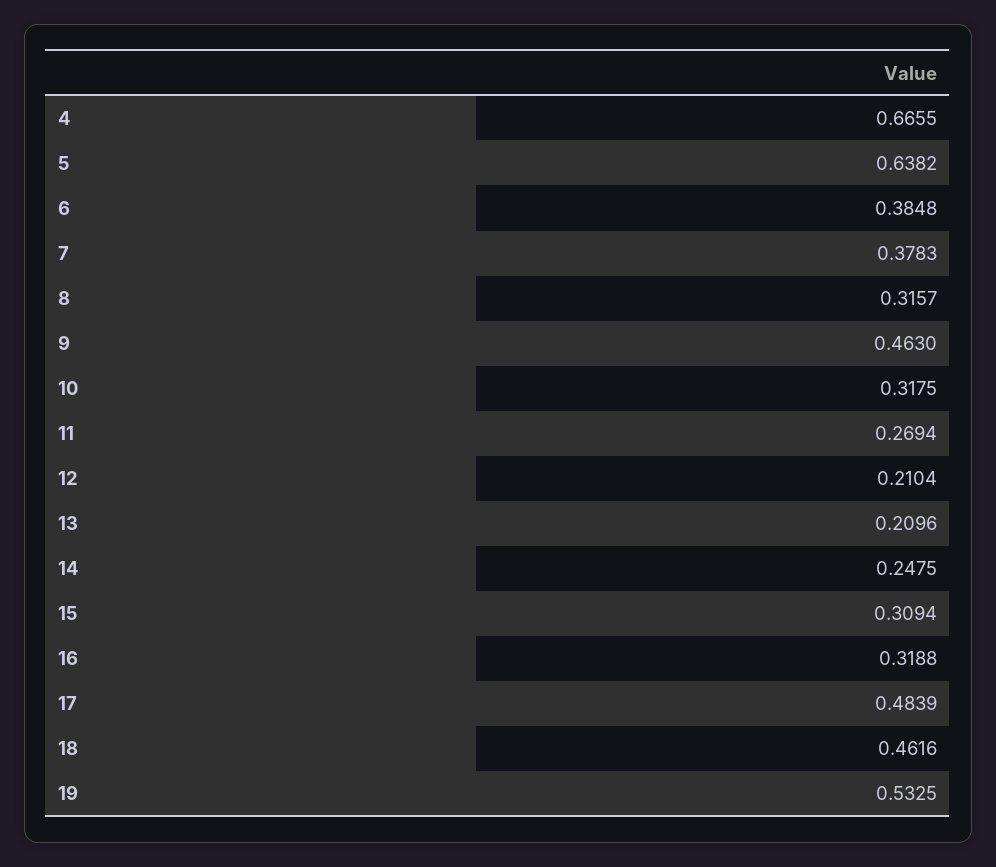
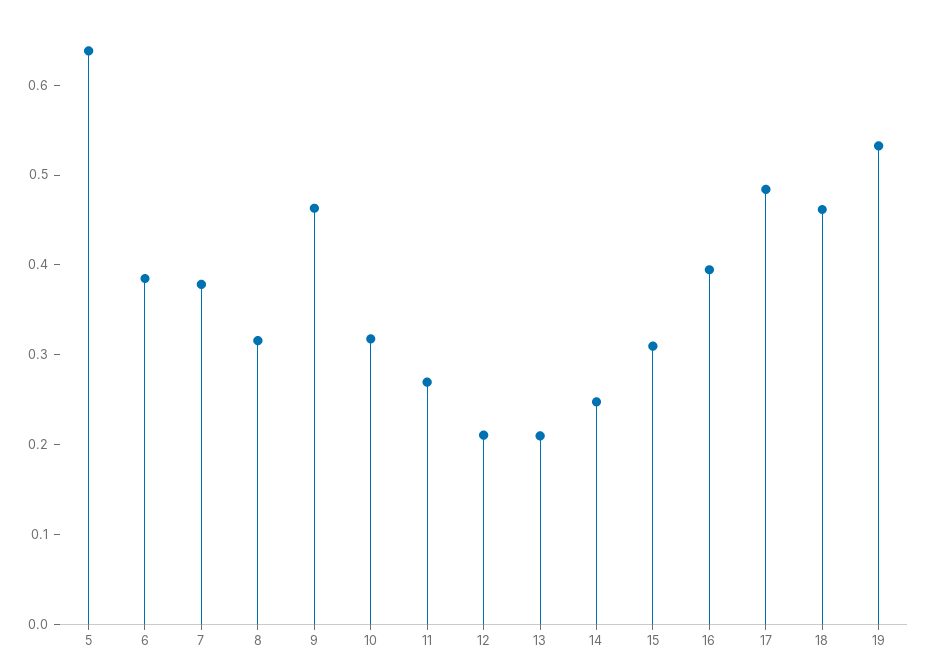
4: 0.6655 -> none
16: 0.3188 -> 0.4

